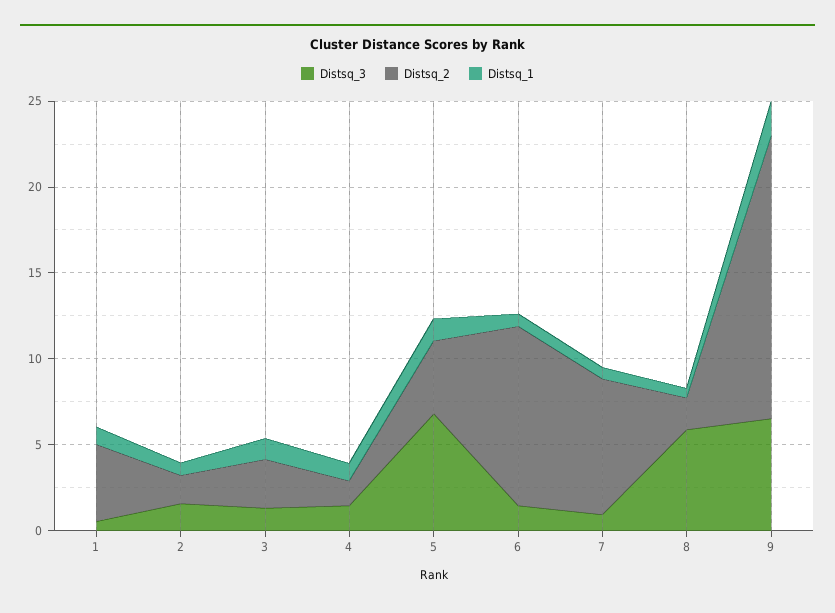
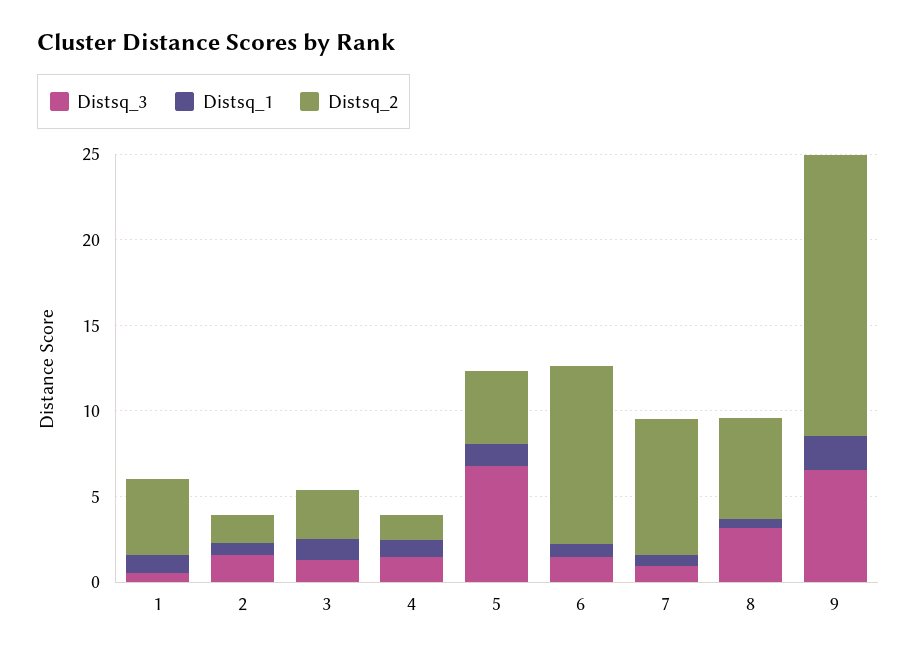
Distsq_3, 8: 6 -> 3
Distsq_2, 8: 2 -> 6

